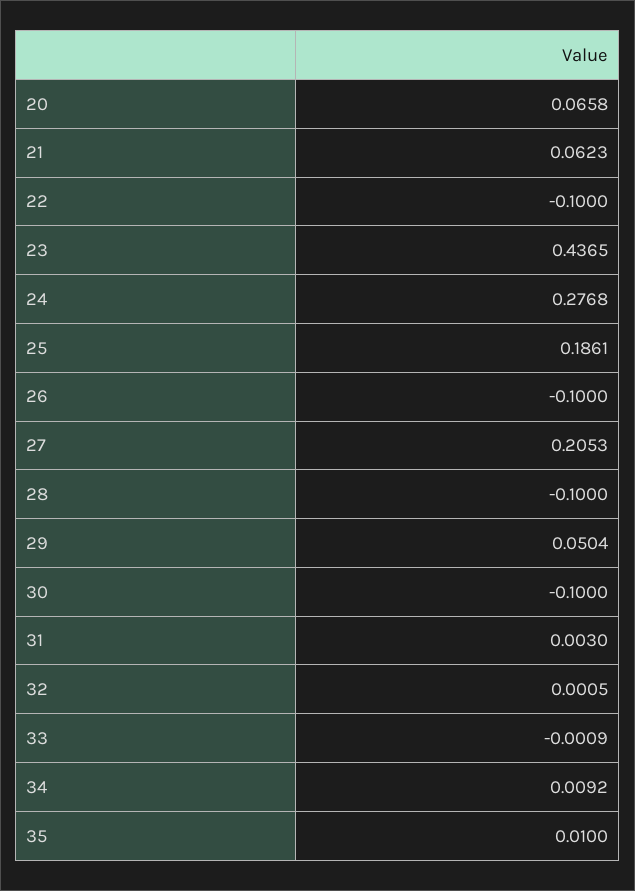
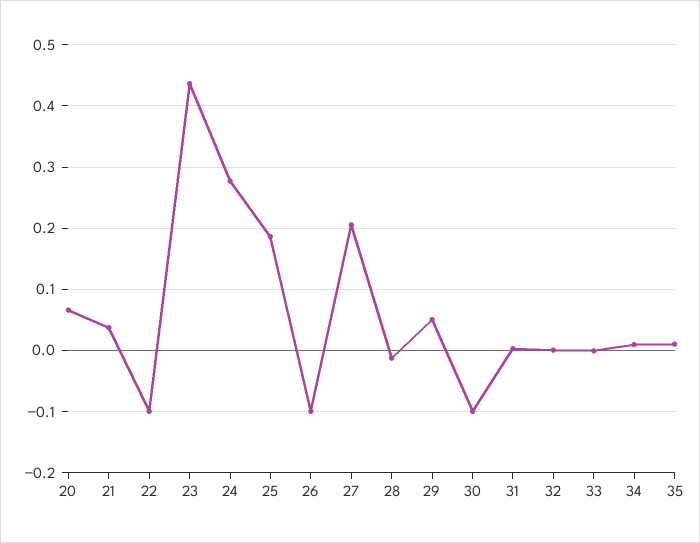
21: 0.0623 -> 0.04
28: -0.1 -> -0.01

